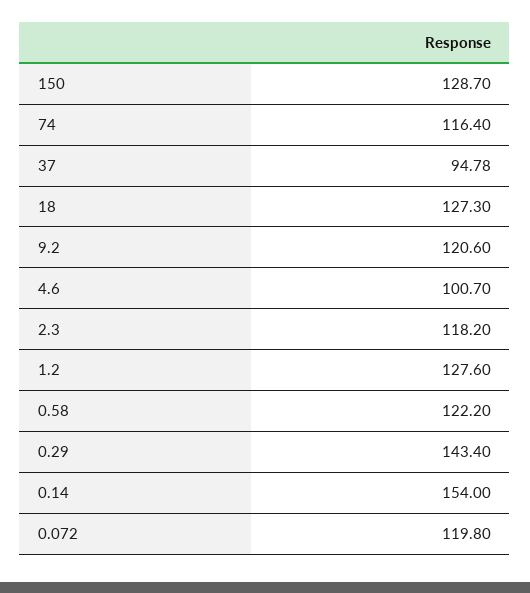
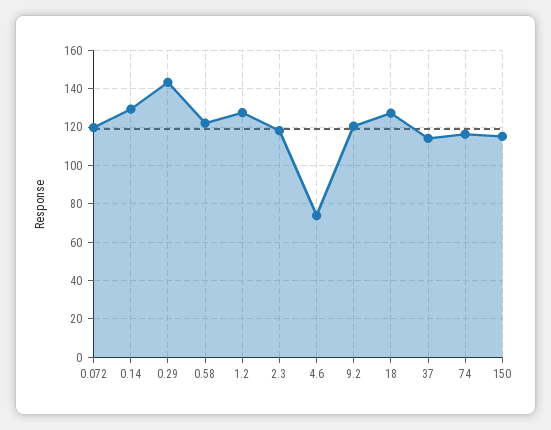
150: 128.7 -> 115
37: 94.78 -> 115
4.6: 100.7 -> 75
0.14: 154 -> 130

